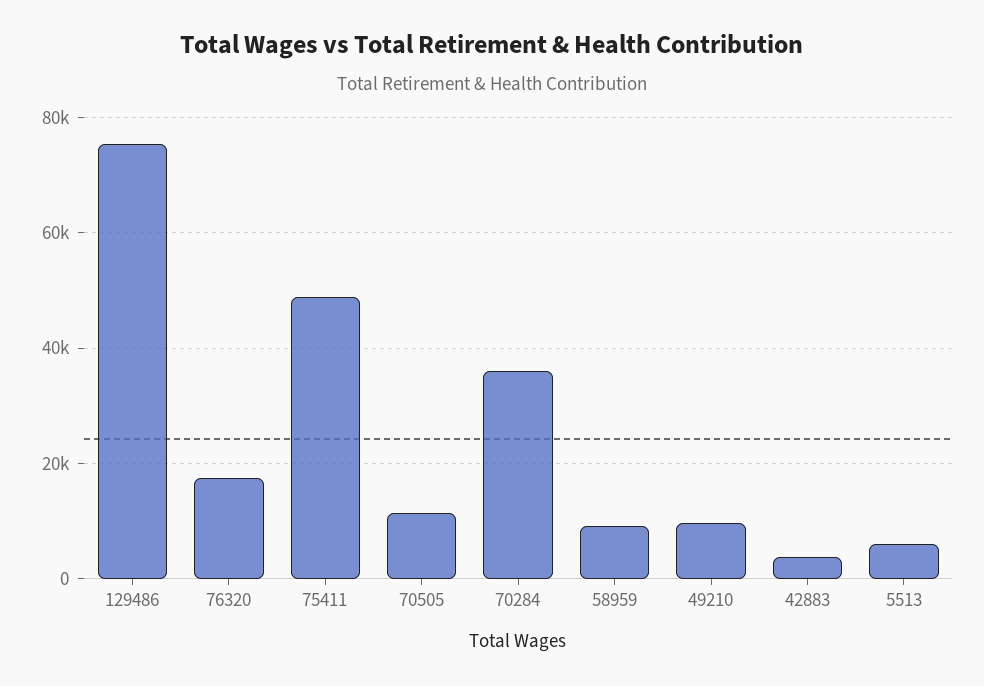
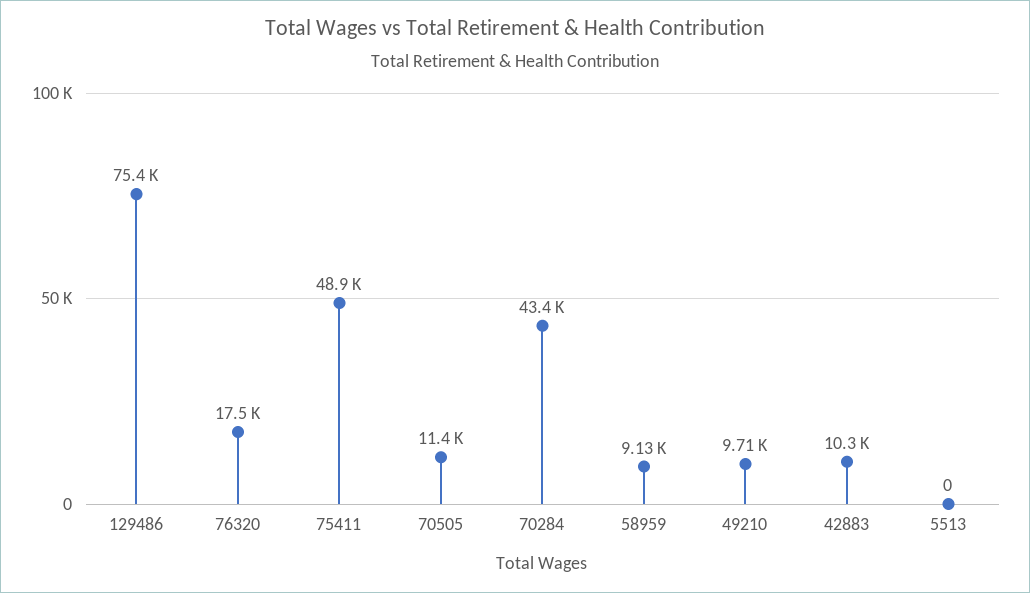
70284: 36000 -> 43400
42883: 4000 -> 10300
5513: 6000 -> 0

